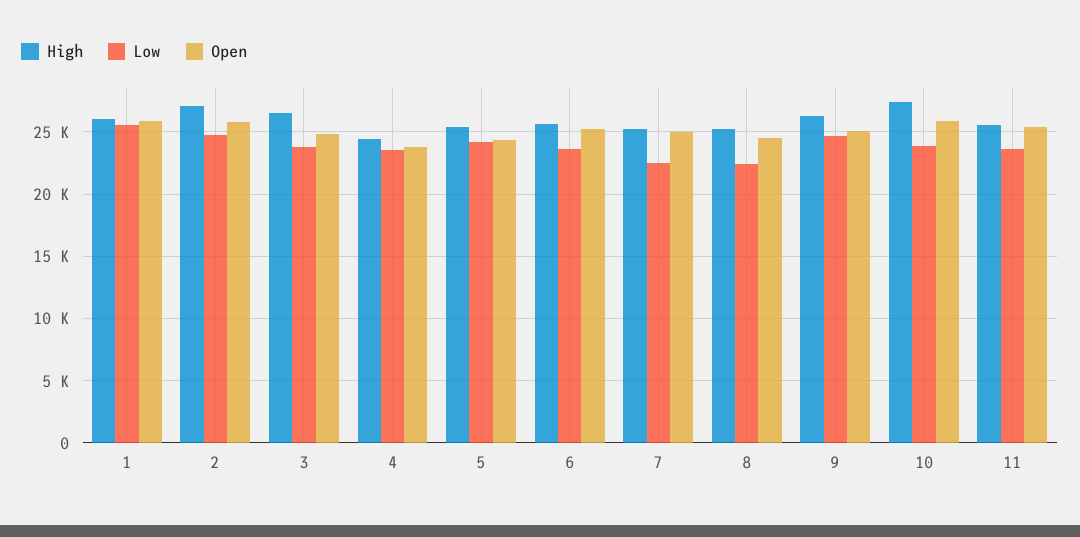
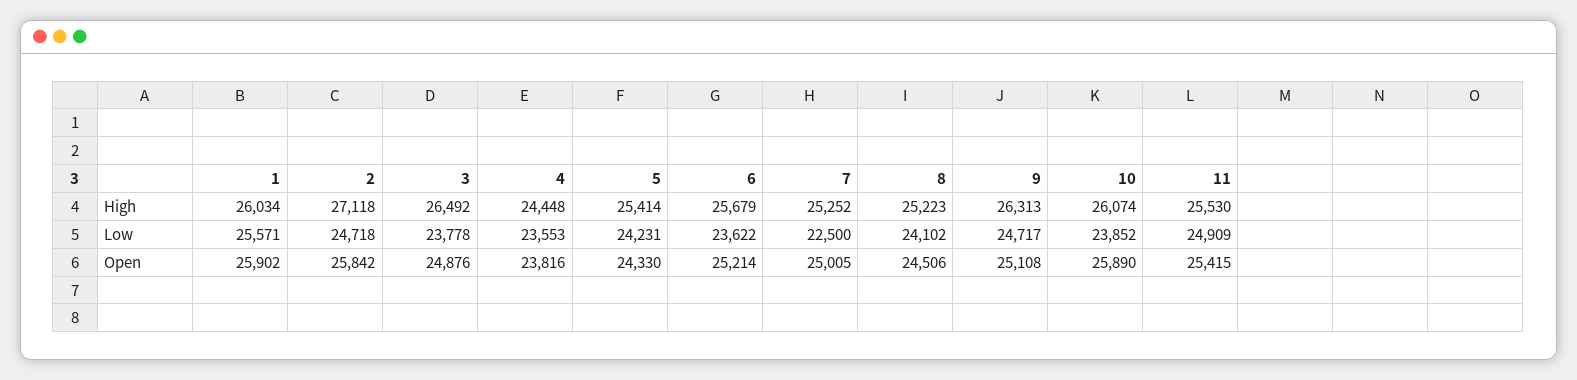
Low, 8: 22500 -> 24102
High, 10: 27500 -> 26074
Low, 11: 23500 -> 24909

